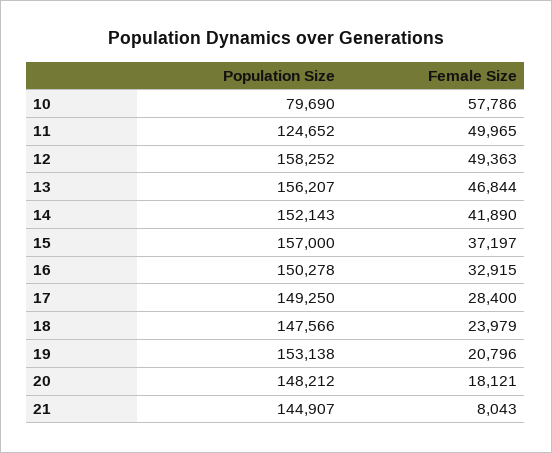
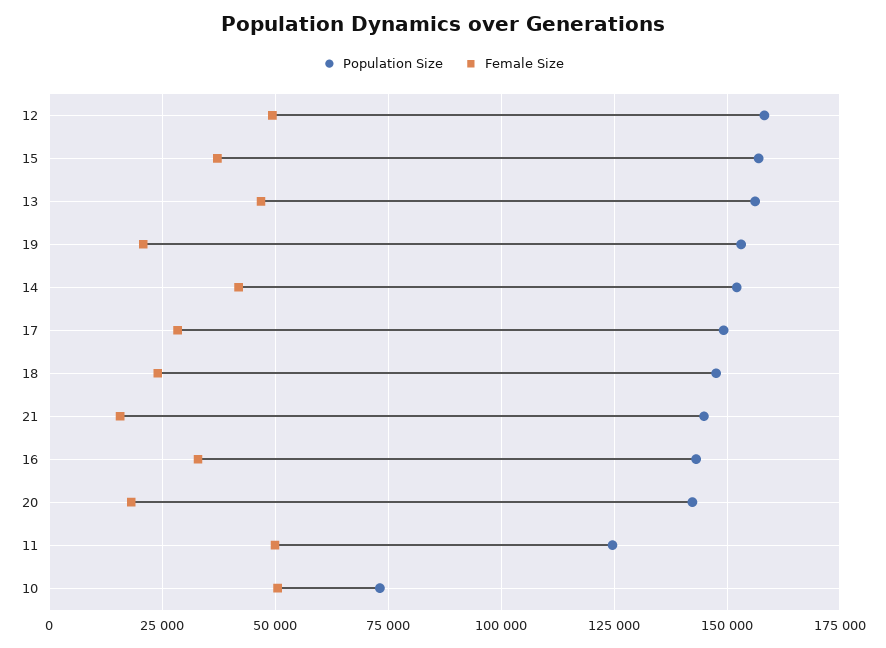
Population Size, 10: 79690 -> 72500
Female Size, 10: 57786 -> 50000
Population Size, 16: 150278 -> 142500
Population Size, 20: 148212 -> 142500
Female Size, 21: 8043 -> 15000

